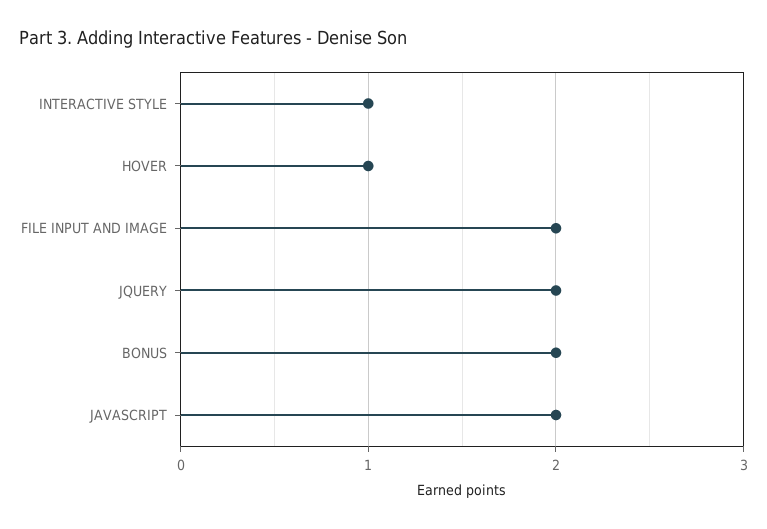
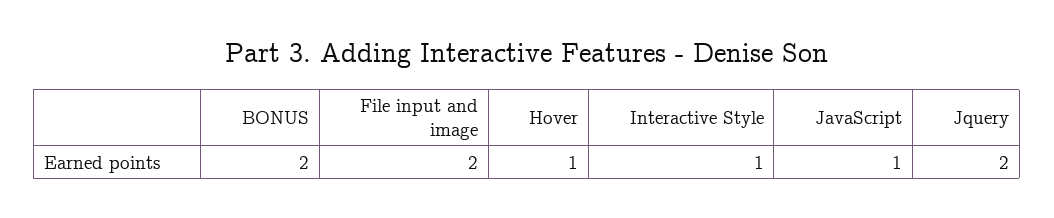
JAVASCRIPT: 2 -> 1

